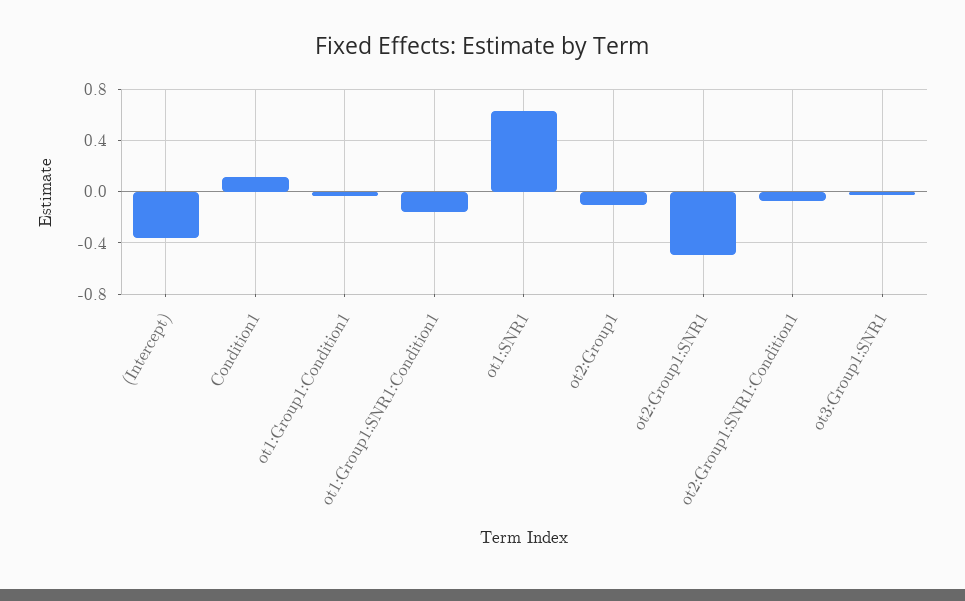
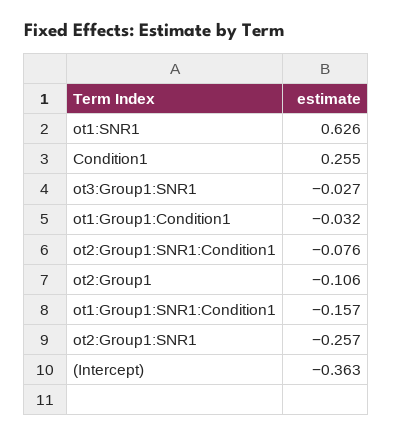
Condition1: 0.1 -> 0.255
ot2:Group1:SNR1: -0.5 -> -0.257

